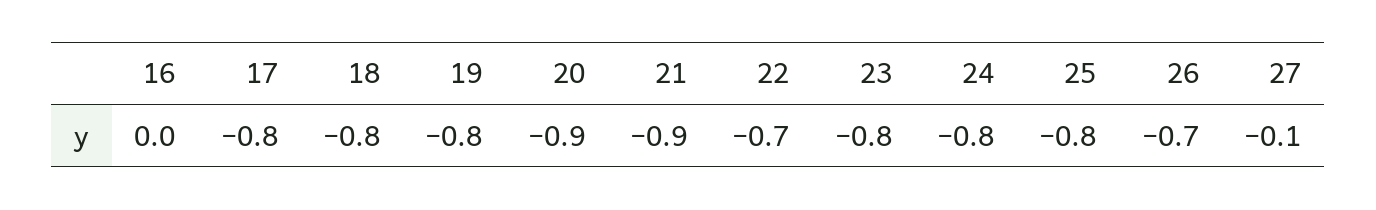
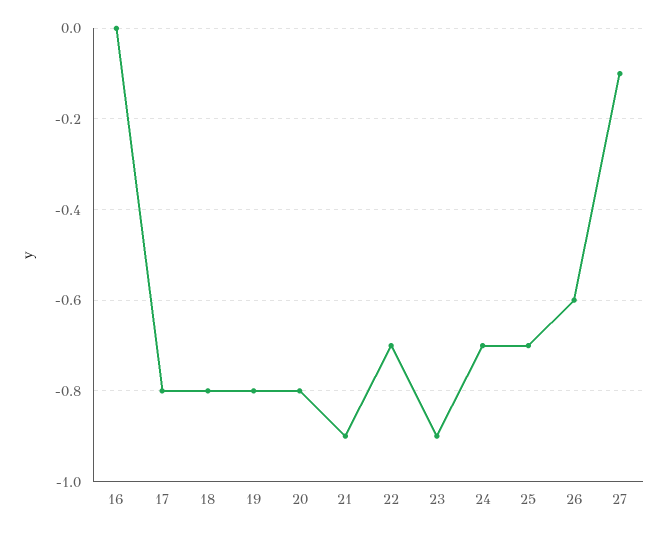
20: -0.9 -> -0.8
23: -0.8 -> -0.9
24: -0.8 -> -0.7
25: -0.8 -> -0.7
26: -0.7 -> -0.6

